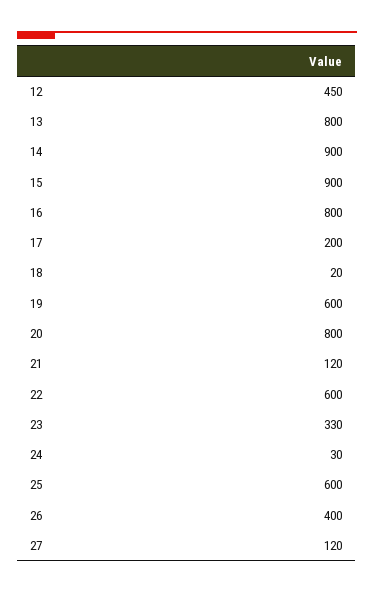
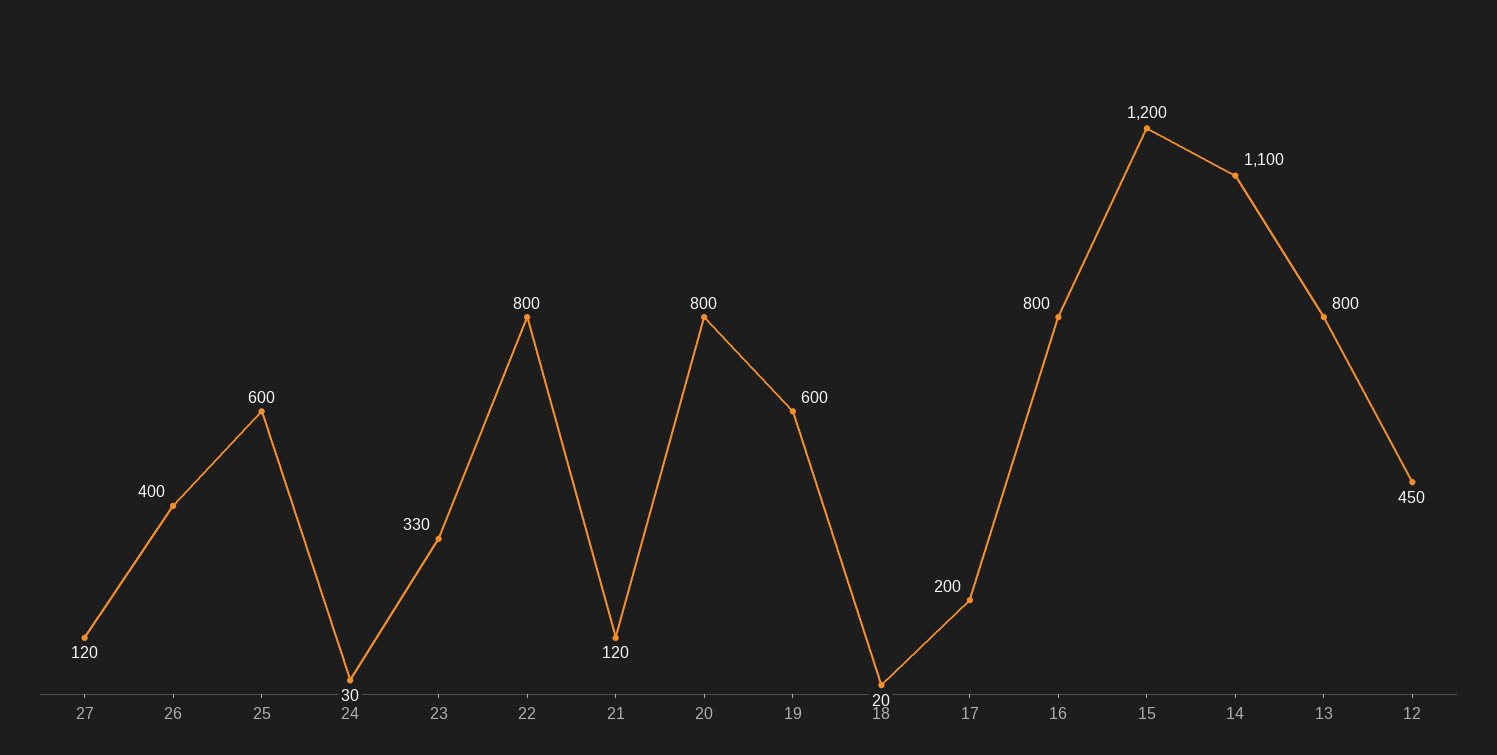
14: 900 -> 1100
15: 900 -> 1200
22: 600 -> 800

